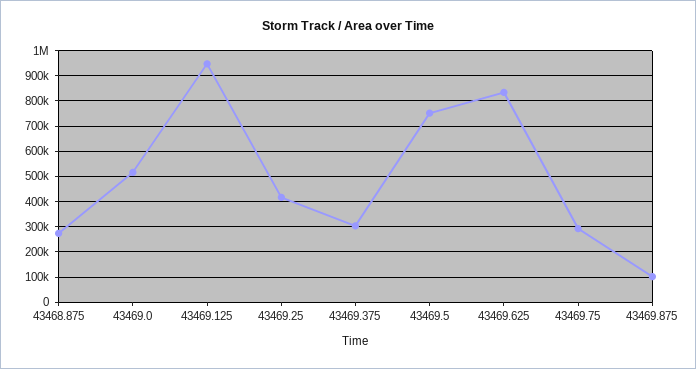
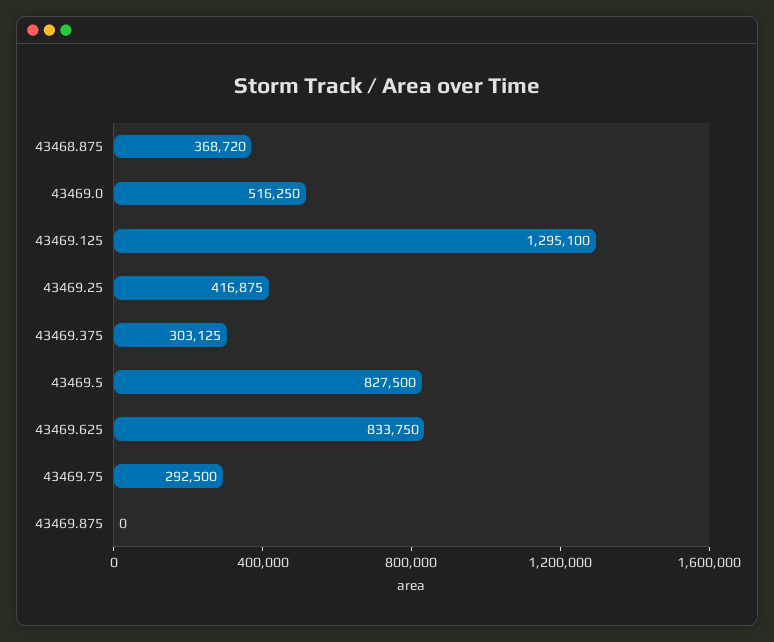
43468.875: 275000 -> 368720
43469.125: 950000 -> 1295100
43469.5: 750000 -> 827500
43469.875: 100000 -> 0

